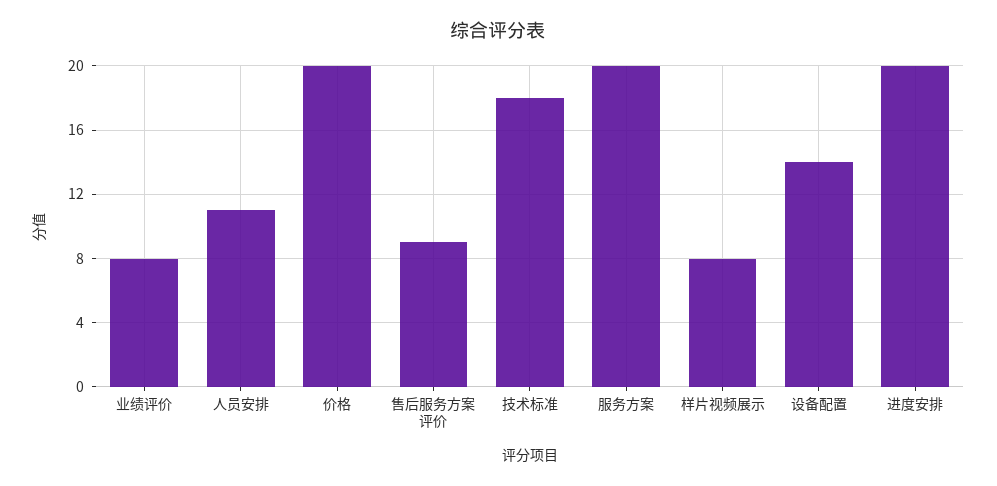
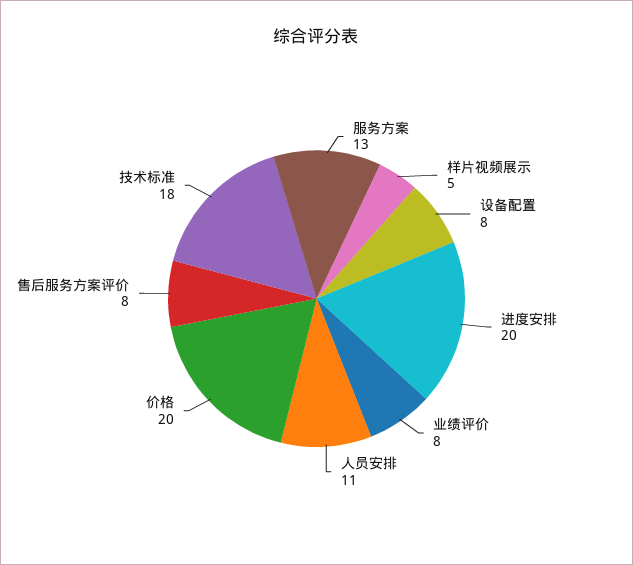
售后服务方案评价: 9 -> 8
服务方案: 20 -> 13
样片视频展示: 8 -> 5
设备配置: 14 -> 8

